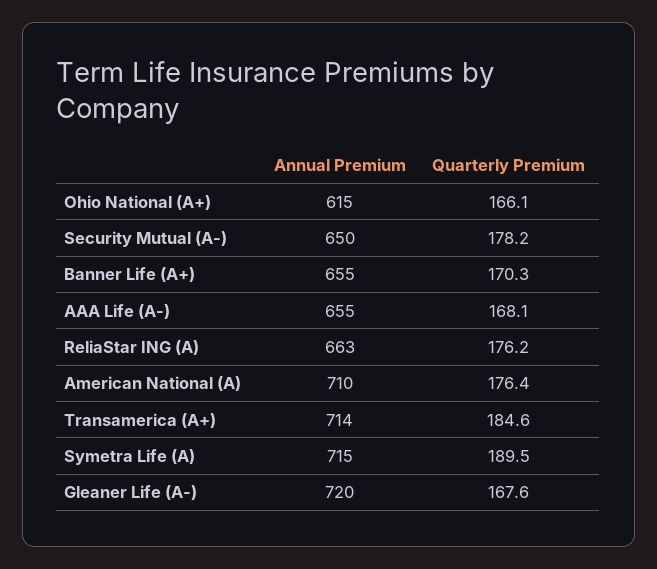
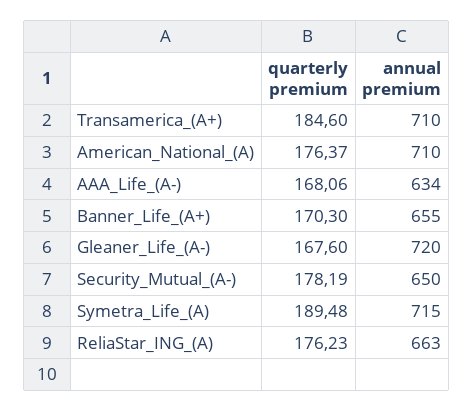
Annual Premium, Ohio National (A+): 615 -> none
Quarterly Premium, Ohio National (A+): 166.1 -> none
Annual Premium, AAA Life (A-): 655 -> 634
Annual Premium, Transamerica (A+): 714 -> 710

